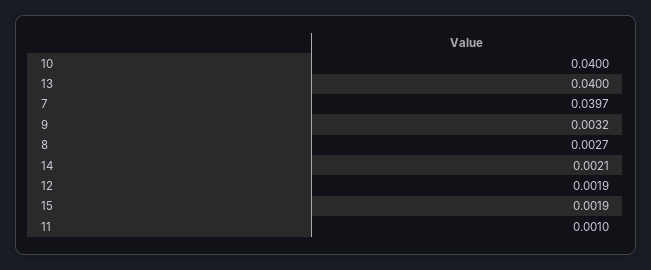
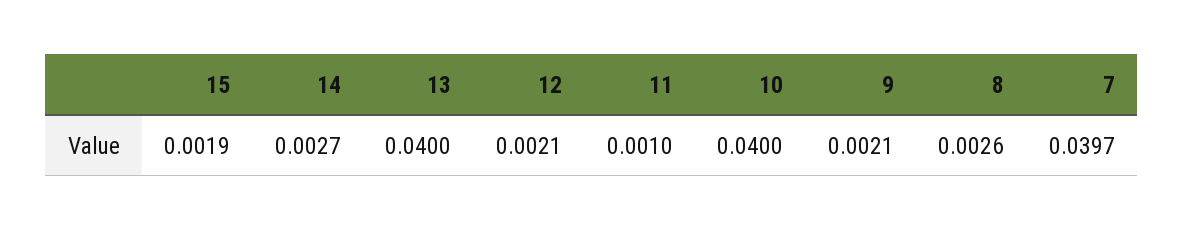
9: 0.0032 -> 0.0021
8: 0.0027 -> 0.0026
14: 0.0021 -> 0.0027
12: 0.0019 -> 0.0021

